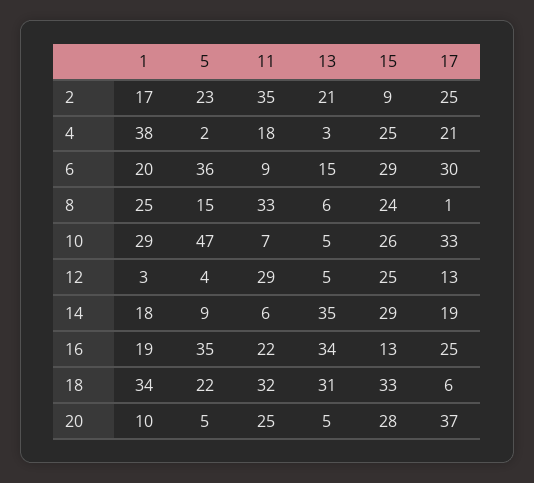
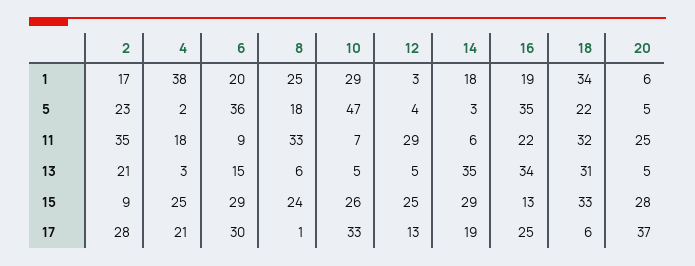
17, 2: 25 -> 28
5, 8: 15 -> 18
5, 14: 9 -> 3
1, 20: 10 -> 6

